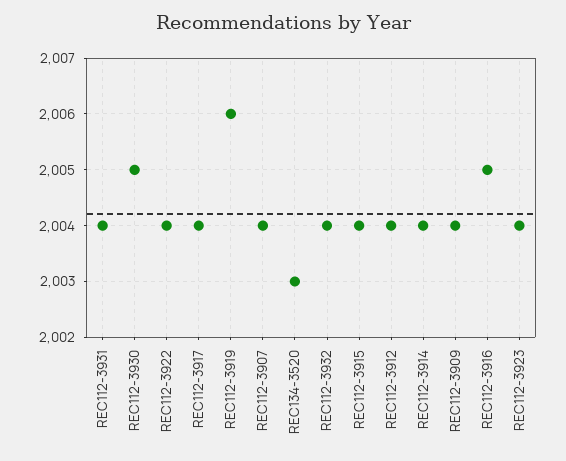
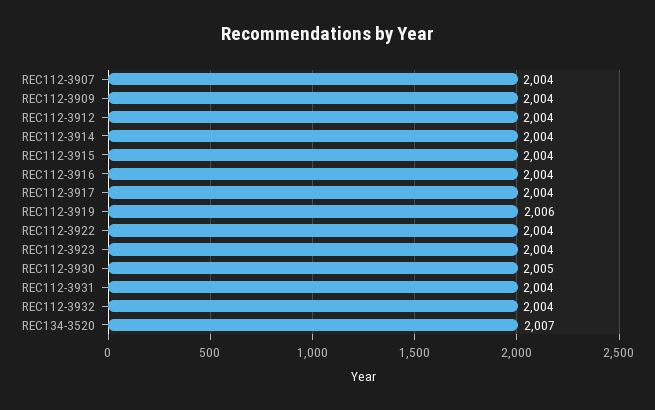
REC134-3520: 2003 -> 2007
REC112-3916: 2005 -> 2004

